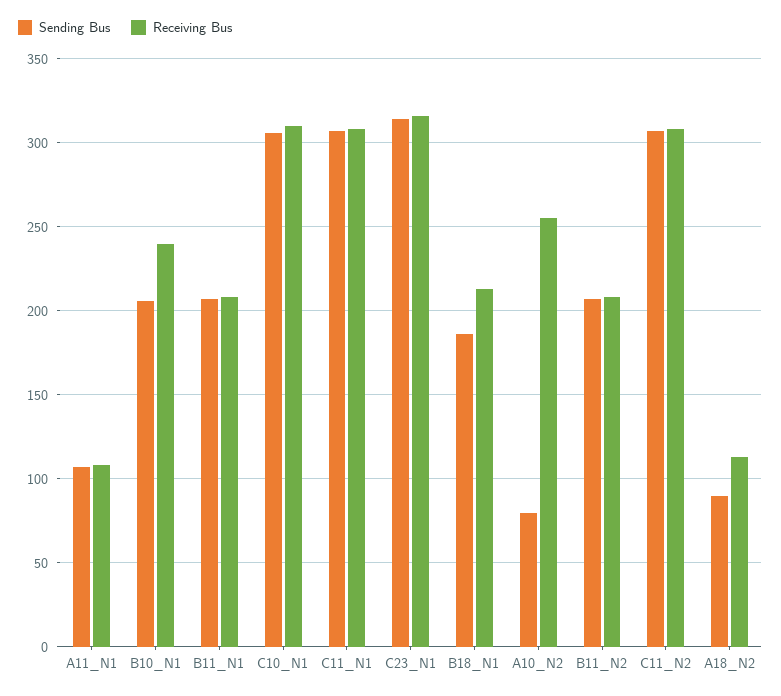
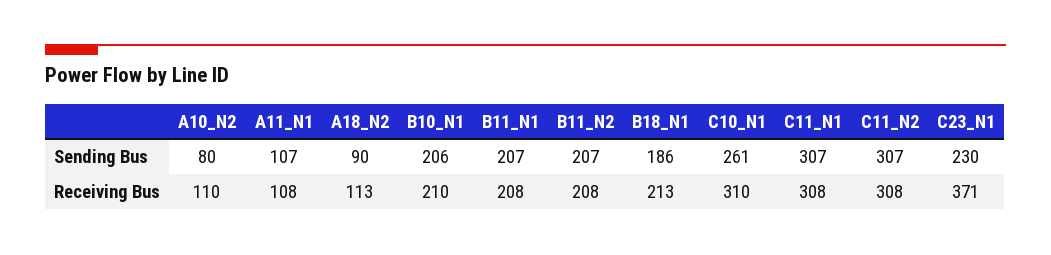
Receiving Bus, B10_N1: 240 -> 210
Sending Bus, C10_N1: 305 -> 261
Sending Bus, C23_N1: 315 -> 230
Receiving Bus, C23_N1: 315 -> 371
Receiving Bus, A10_N2: 255 -> 110

